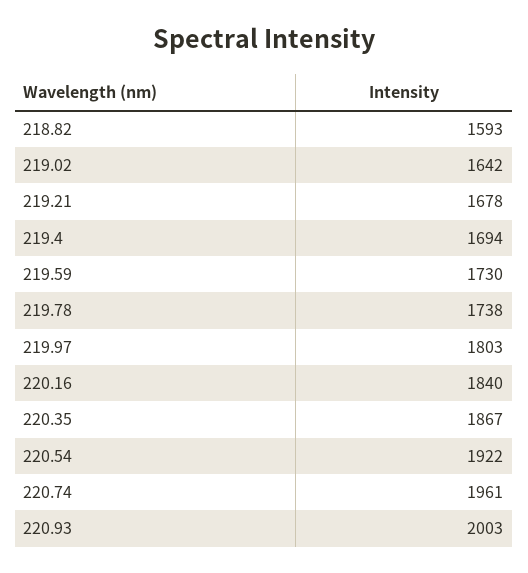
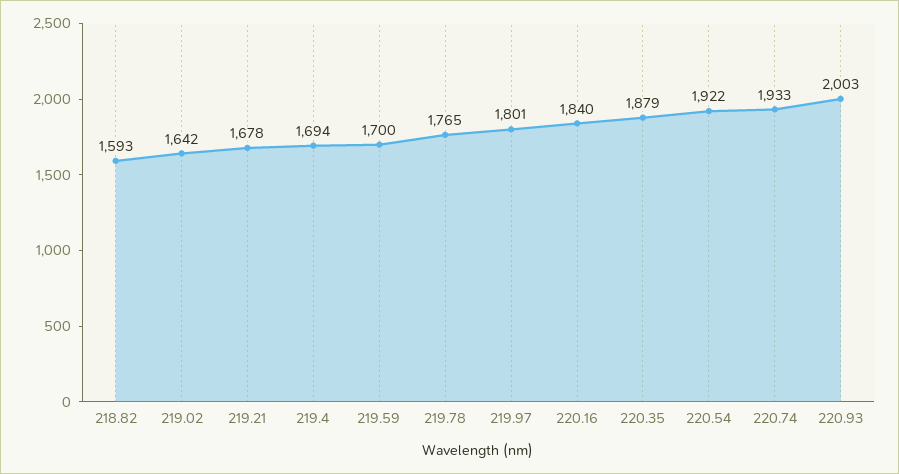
219.59: 1730 -> 1700
219.78: 1738 -> 1765
219.97: 1803 -> 1801
220.35: 1867 -> 1879
220.74: 1961 -> 1933

